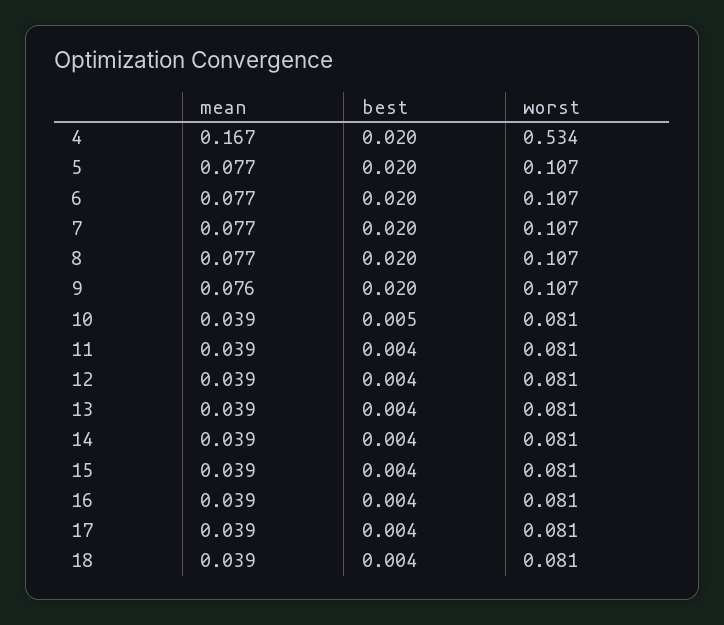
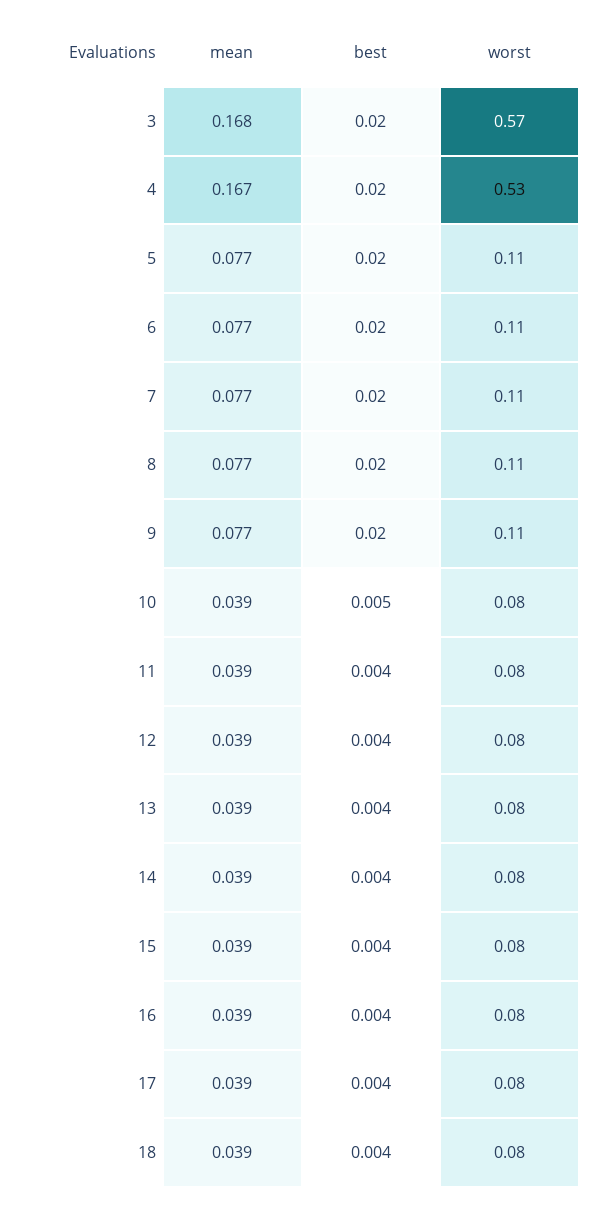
mean, 9: 0.076 -> 0.077
mean, 3: none -> 0.168
best, 3: none -> 0.02
worst, 3: none -> 0.57

